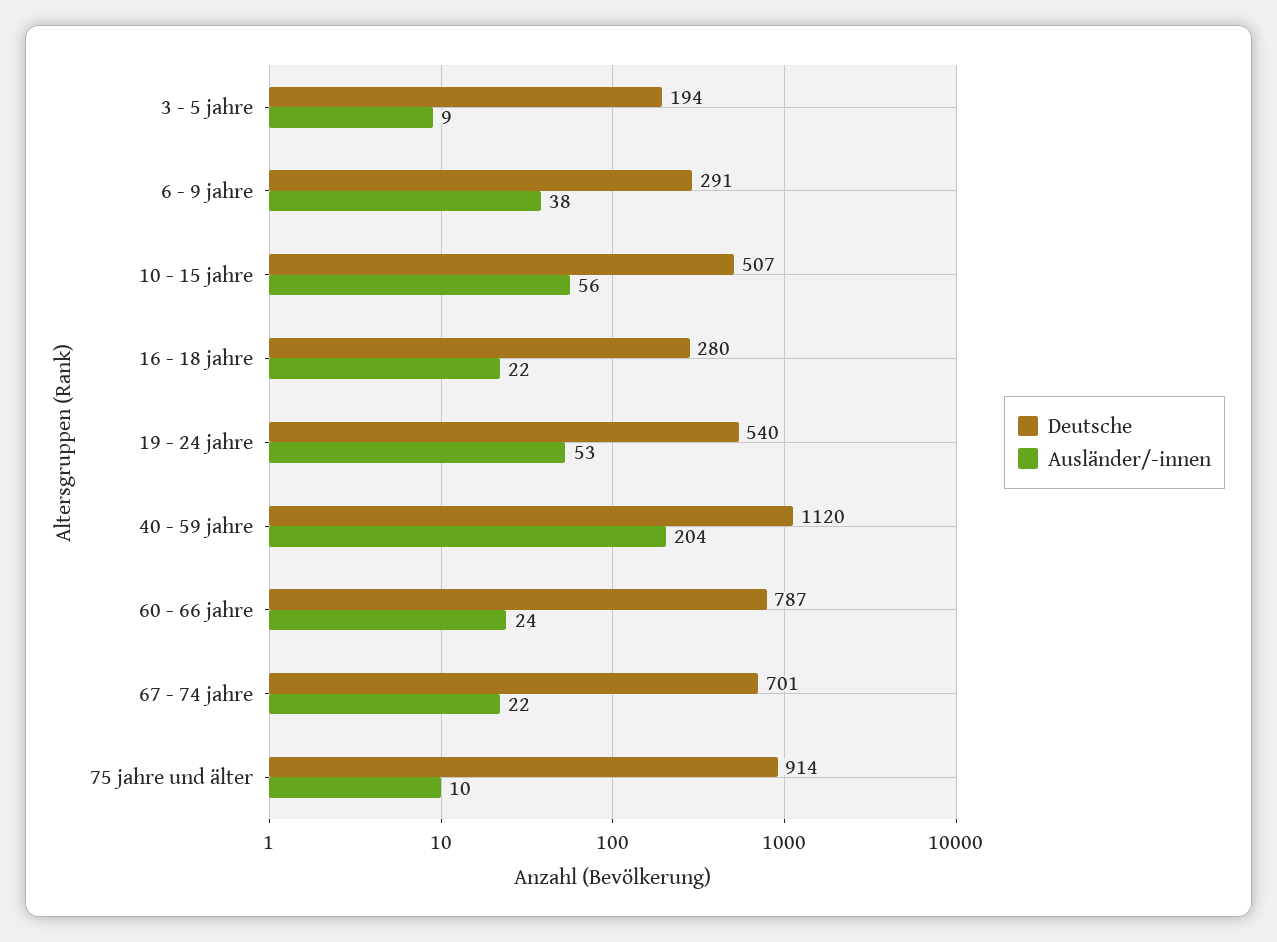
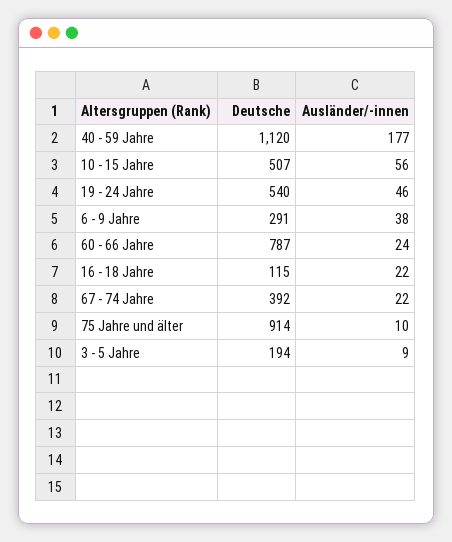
Deutsche, 16 - 18 jahre: 280 -> 115
Ausländer/-innen, 19 - 24 jahre: 53 -> 46
Ausländer/-innen, 40 - 59 jahre: 204 -> 177
Deutsche, 67 - 74 jahre: 701 -> 392

